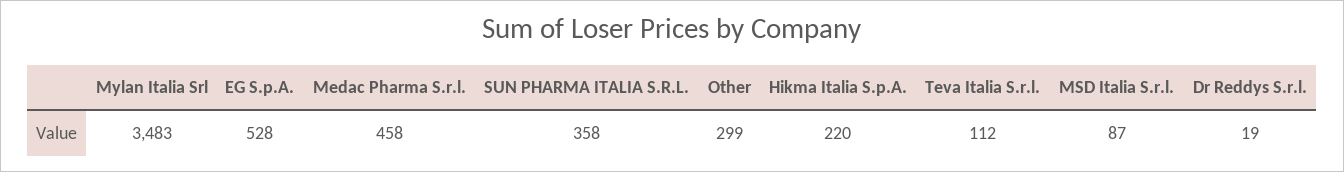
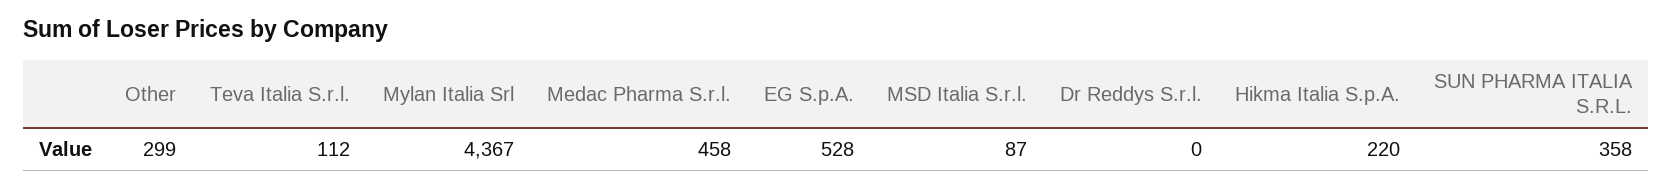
Mylan Italia Srl: 3483 -> 4367
Dr Reddys S.r.l.: 19 -> 0

